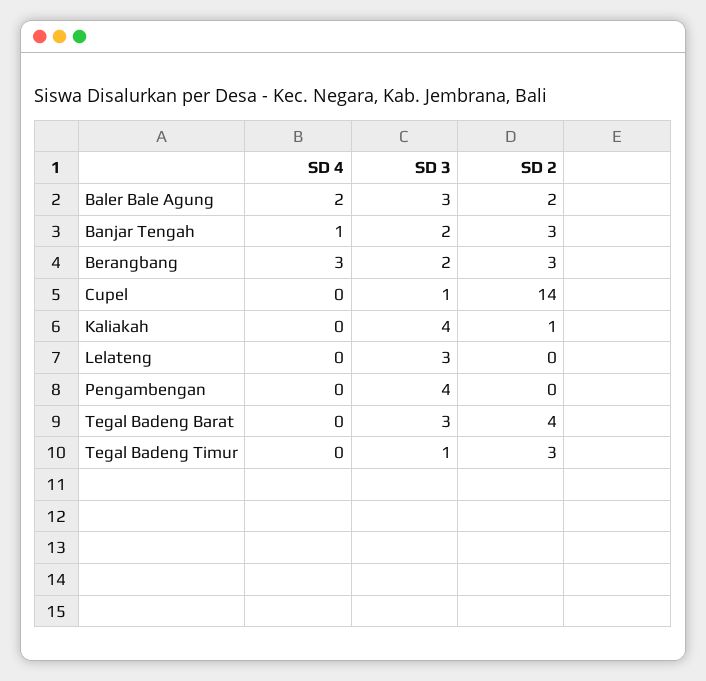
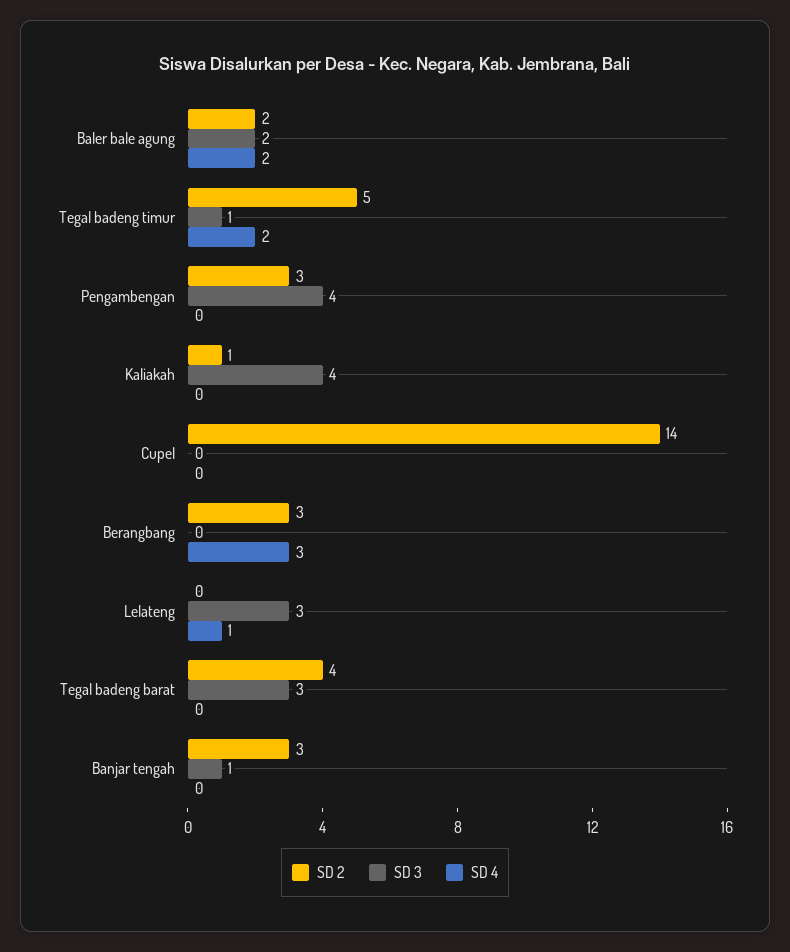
SD 3, Baler Bale Agung: 3 -> 2
SD 4, Banjar Tengah: 1 -> 0
SD 3, Banjar Tengah: 2 -> 1
SD 3, Berangbang: 2 -> 0
SD 3, Cupel: 1 -> 0
SD 4, Lelateng: 0 -> 1
SD 2, Pengambengan: 0 -> 3
SD 4, Tegal Badeng Timur: 0 -> 2
SD 2, Tegal Badeng Timur: 3 -> 5

